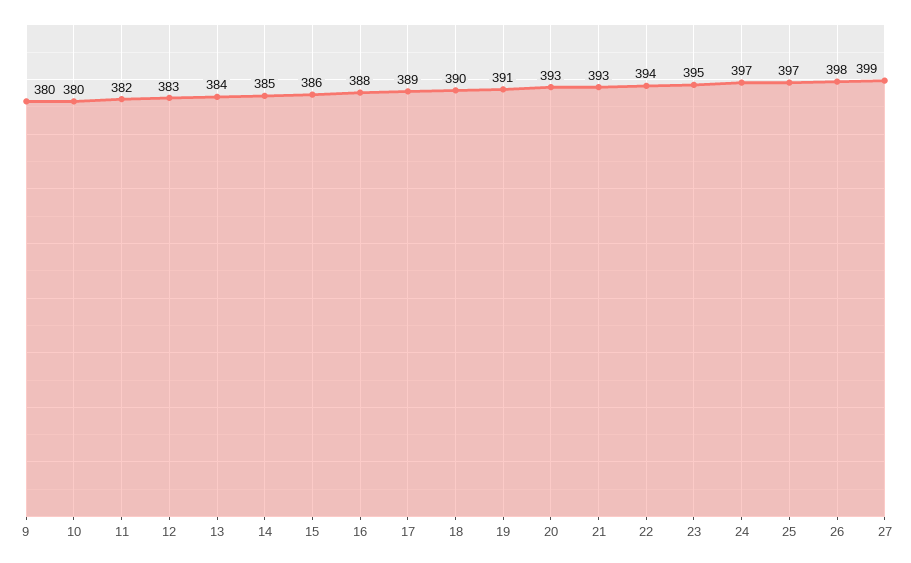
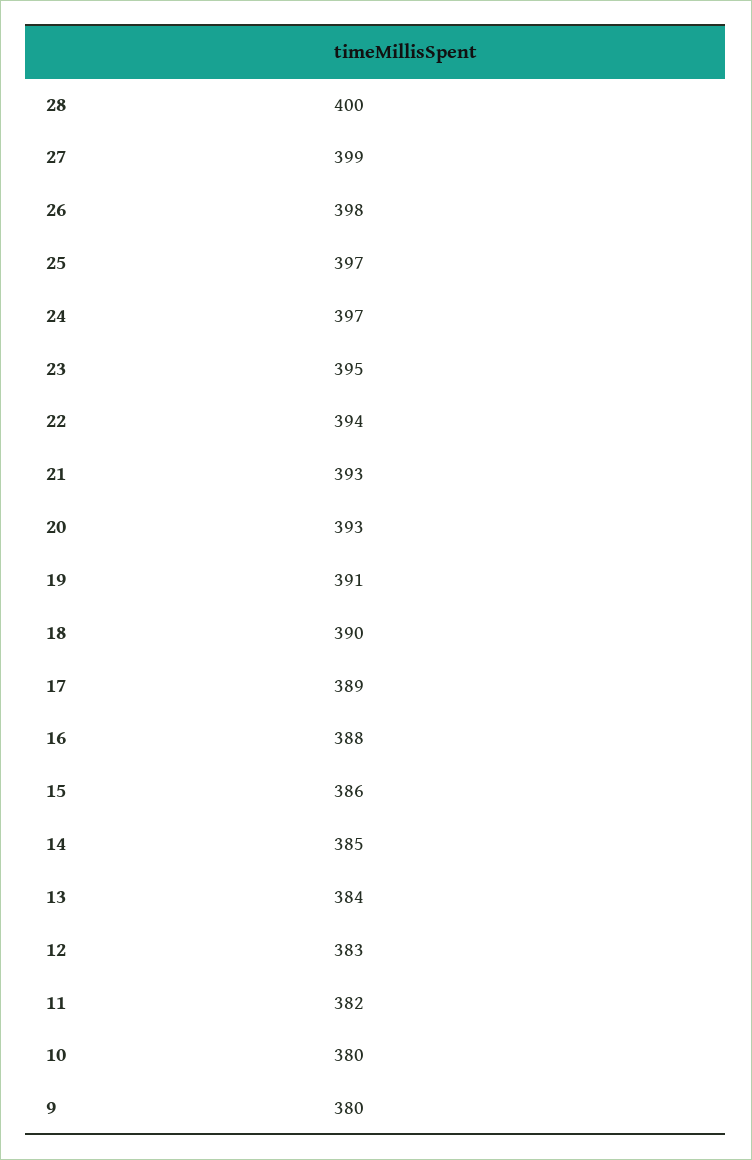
28: none -> 400

